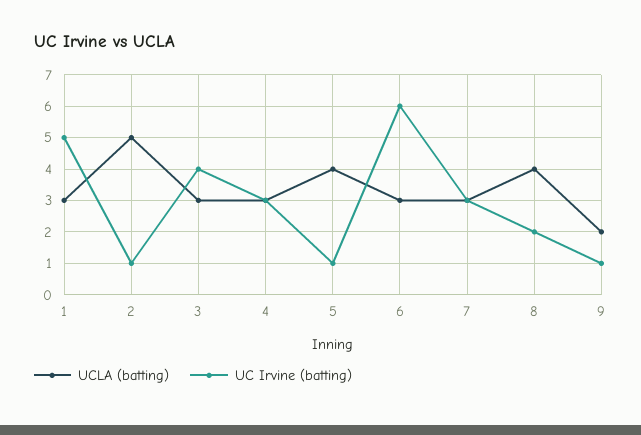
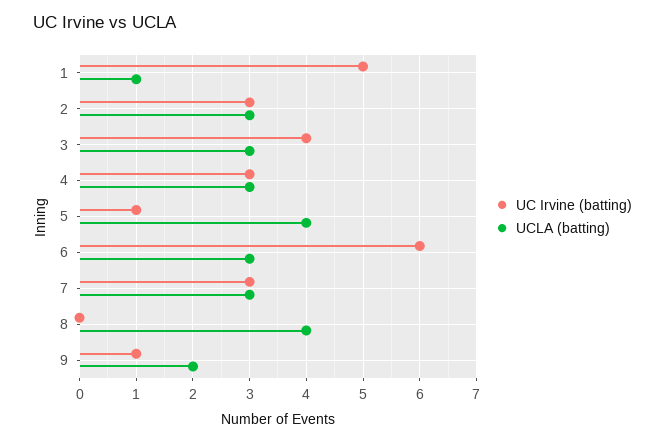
UCLA (batting), 1: 3 -> 1
UCLA (batting), 2: 5 -> 3
UC Irvine (batting), 2: 1 -> 3
UC Irvine (batting), 8: 2 -> 0

